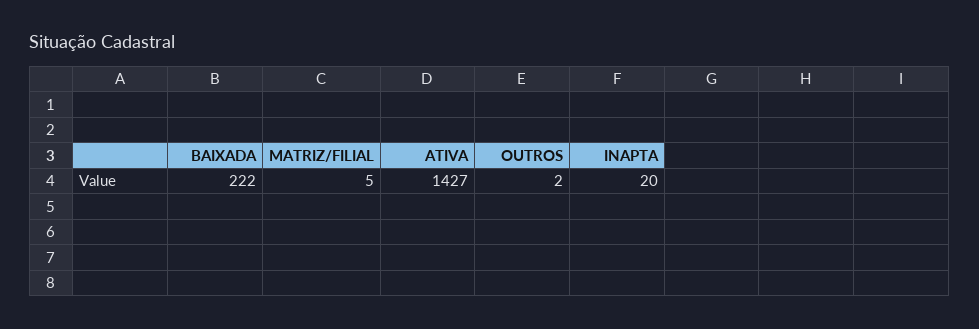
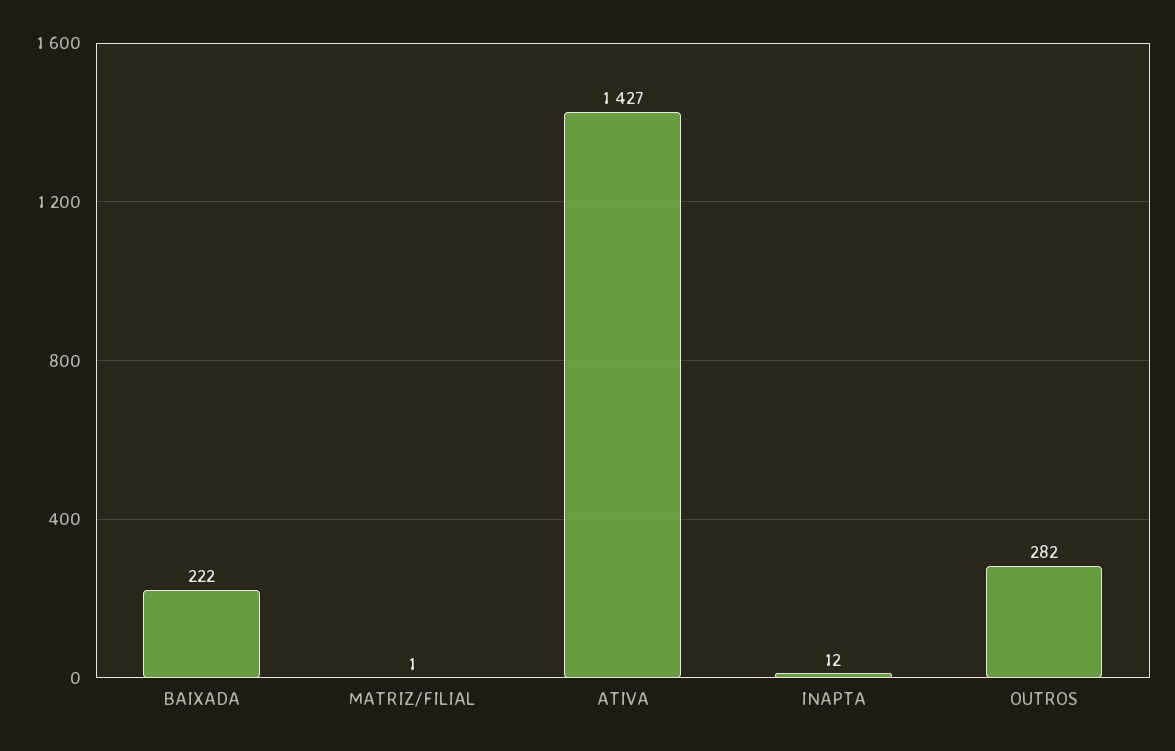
MATRIZ/FILIAL: 5 -> 1
OUTROS: 2 -> 282
INAPTA: 20 -> 12

